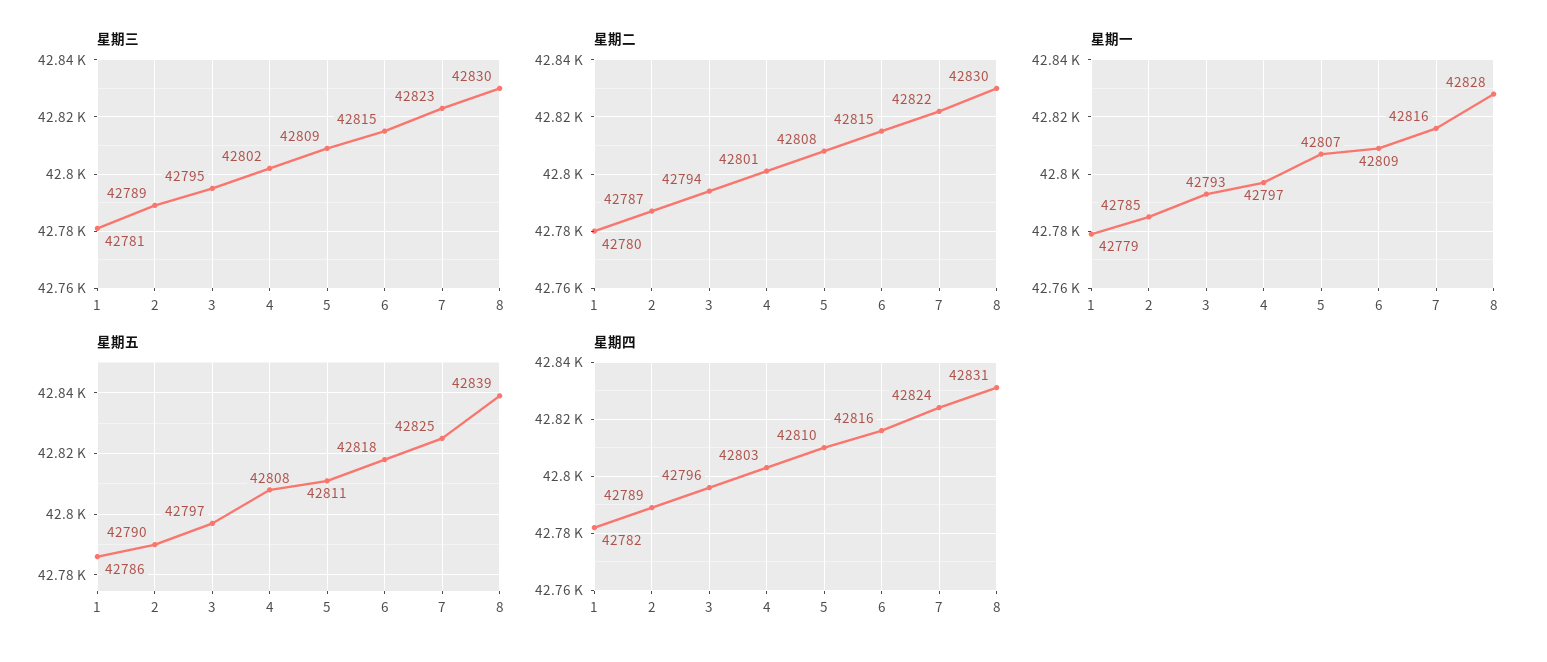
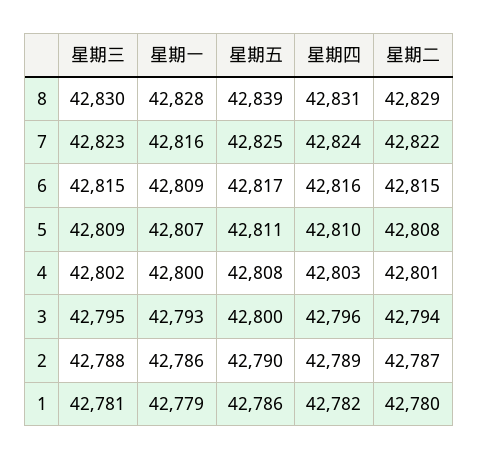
星期三, 2: 42789 -> 42788
星期二, 8: 42830 -> 42829
星期一, 2: 42785 -> 42786
星期一, 4: 42797 -> 42800
星期五, 3: 42797 -> 42800
星期五, 6: 42818 -> 42817

